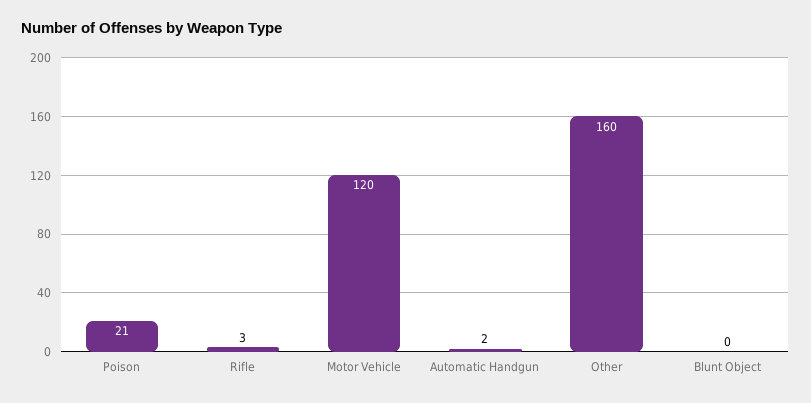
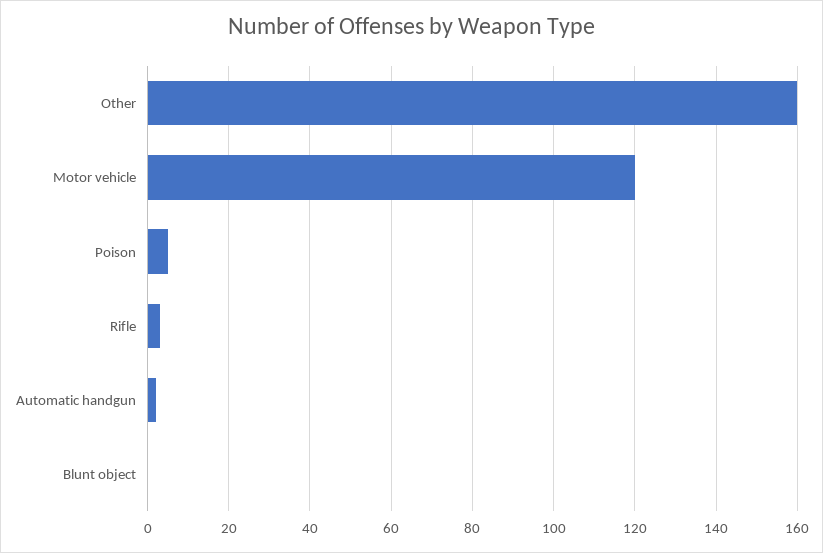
Poison: 21 -> 5

